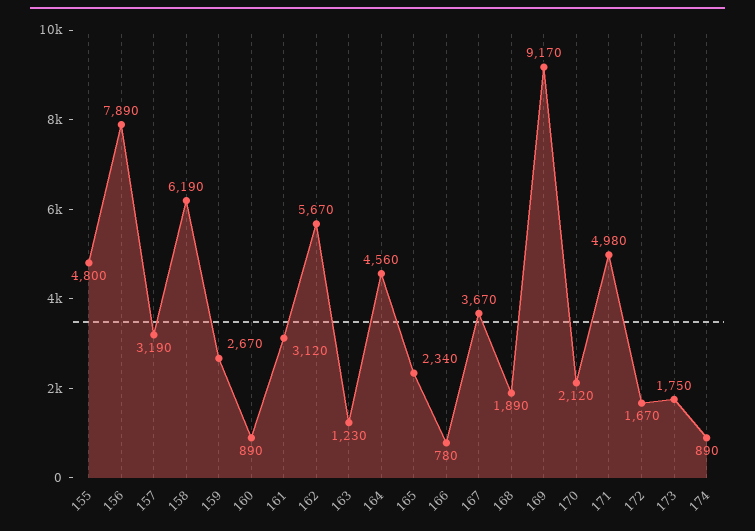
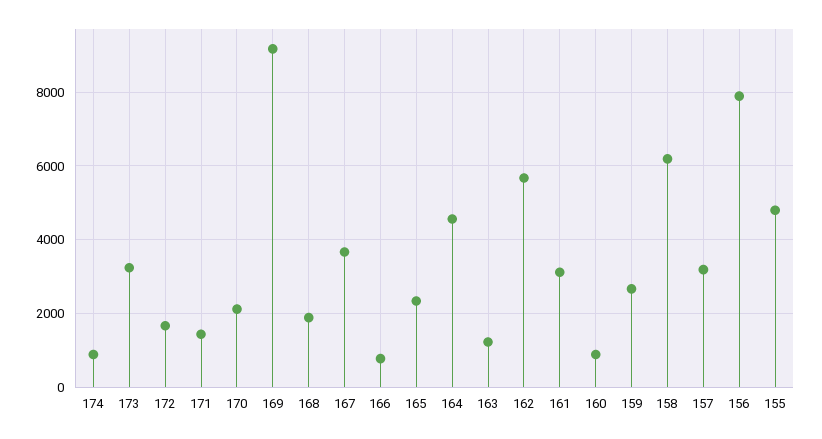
171: 4980 -> 1400
173: 1750 -> 3200

